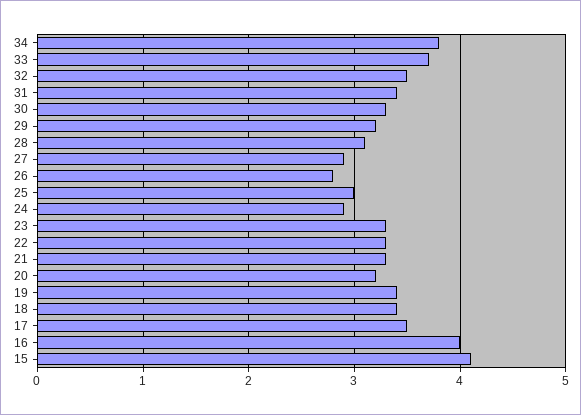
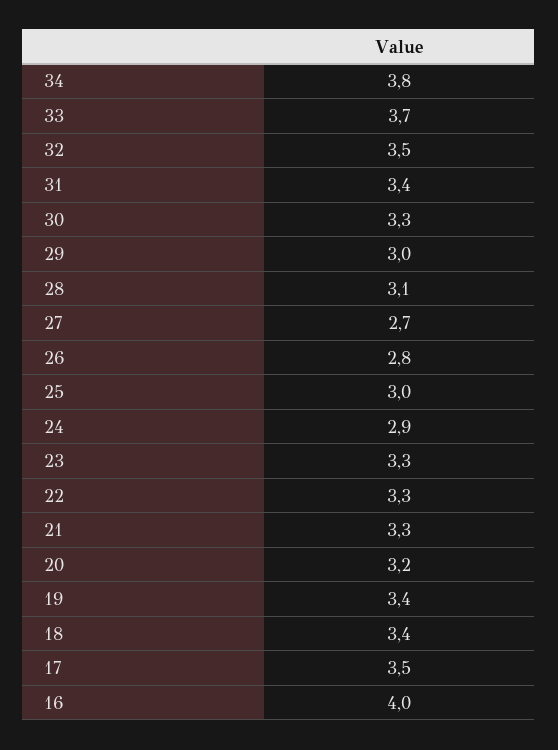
29: 3.2 -> 3
27: 2.9 -> 2.7
15: 4.1 -> none

